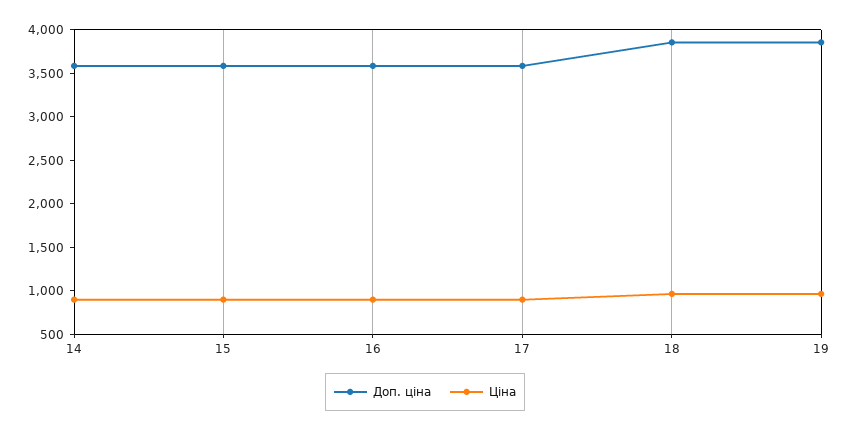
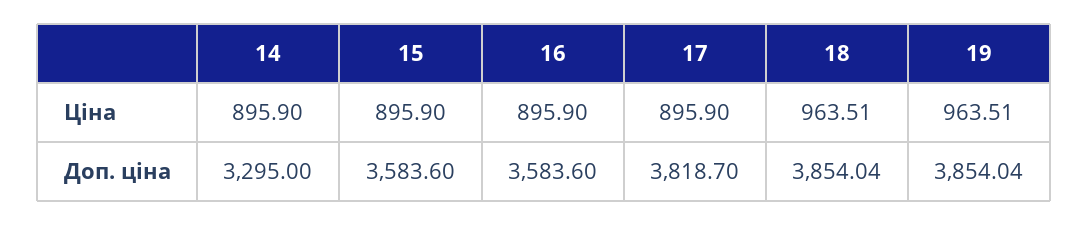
Доп. ціна, 14: 3600 -> 3295
Доп. ціна, 17: 3600 -> 3818.7

